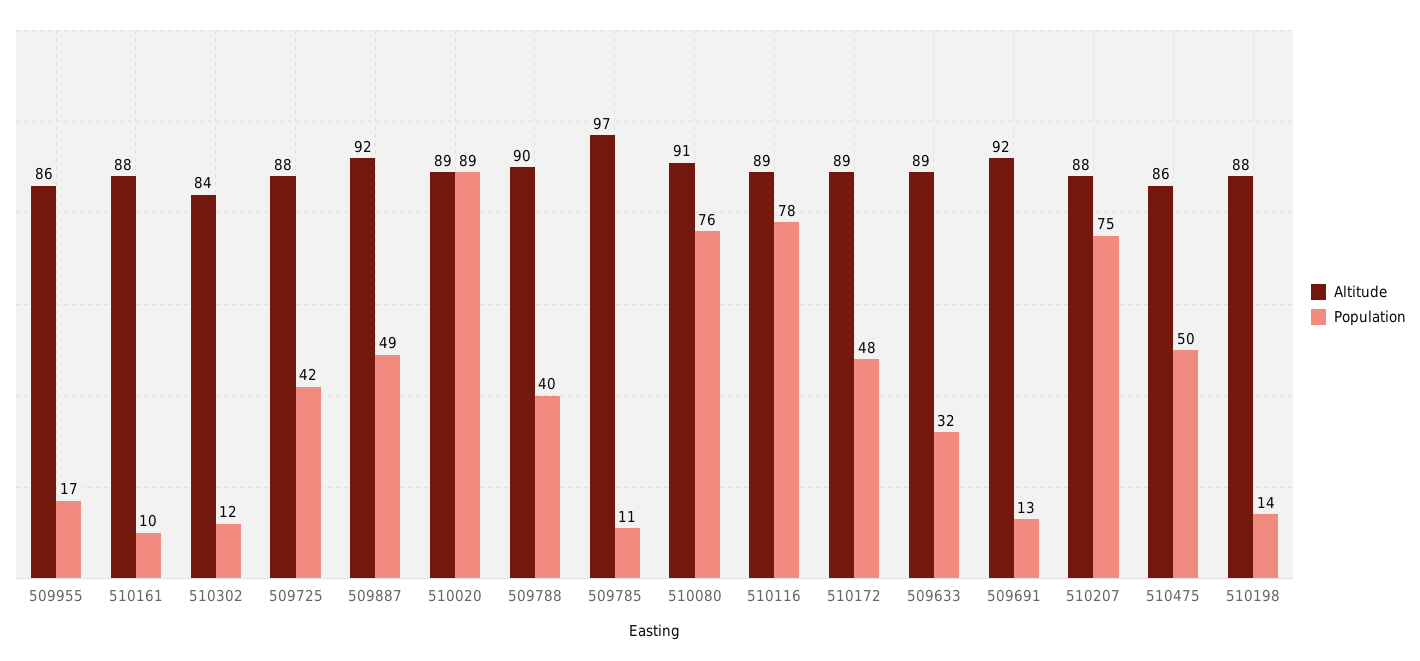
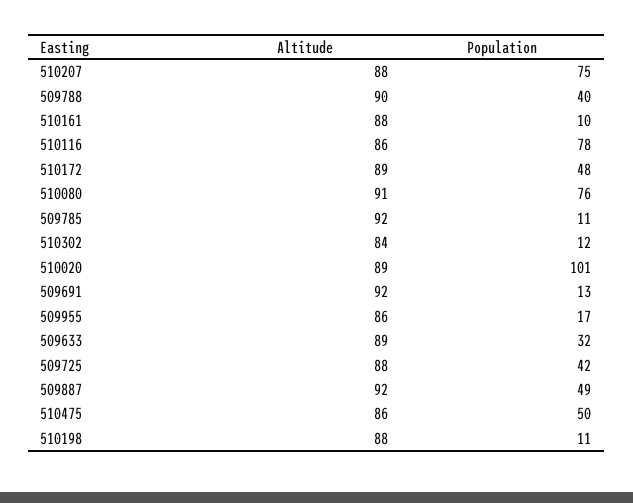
Population, 510020: 89 -> 101
Altitude, 509785: 97 -> 92
Altitude, 510116: 89 -> 86
Population, 510198: 14 -> 11

